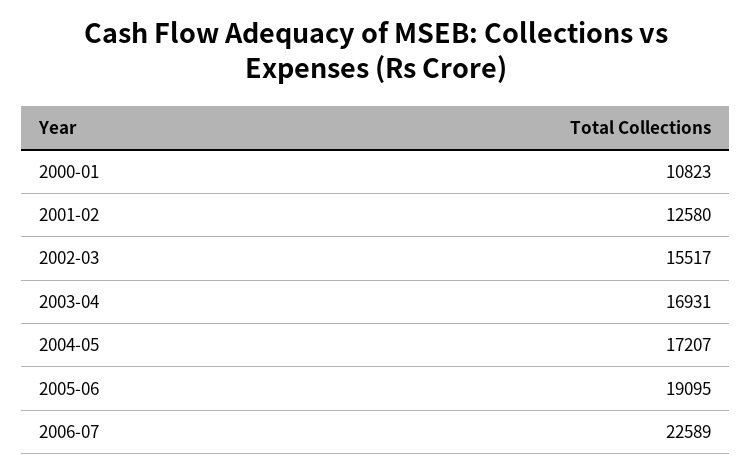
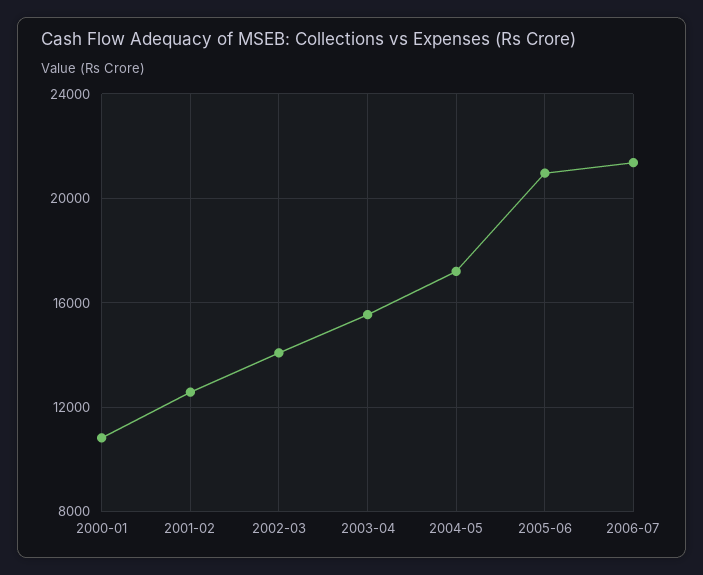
2002-03: 15517 -> 14000
2003-04: 16931 -> 15500
2005-06: 19095 -> 21000
2006-07: 22589 -> 21500

